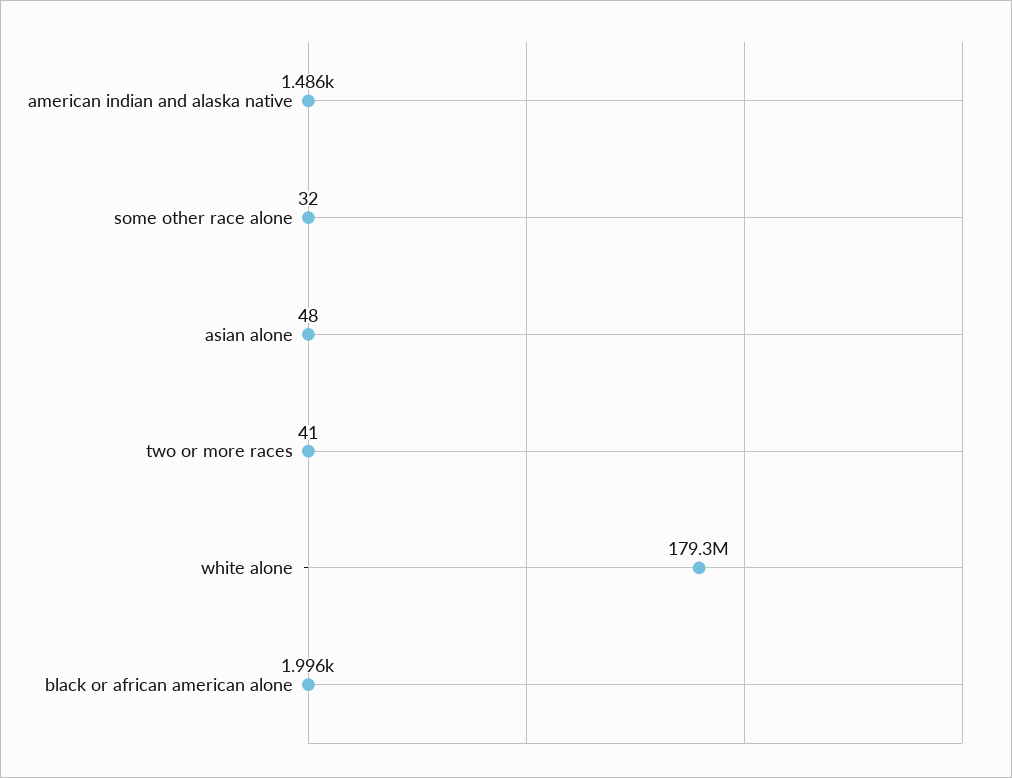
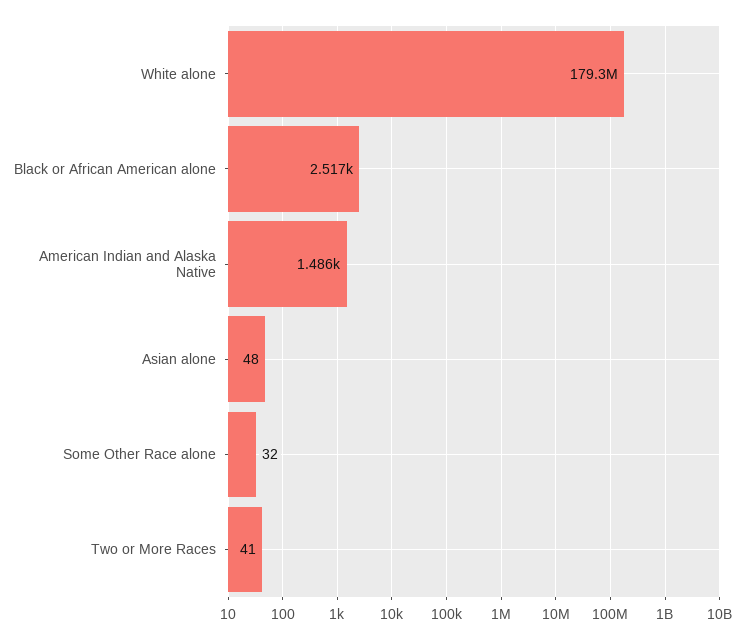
black or african american alone: 1996 -> 2517

